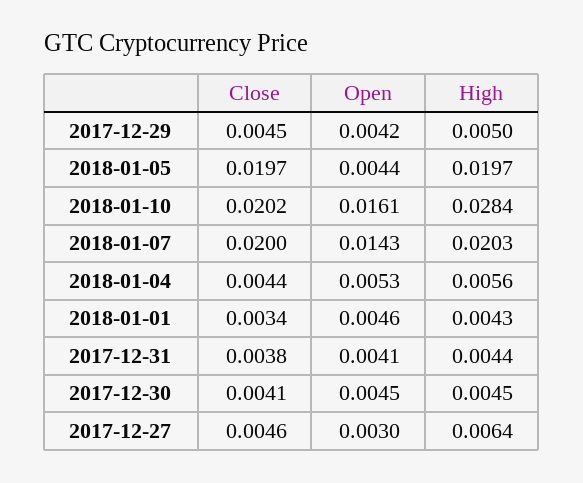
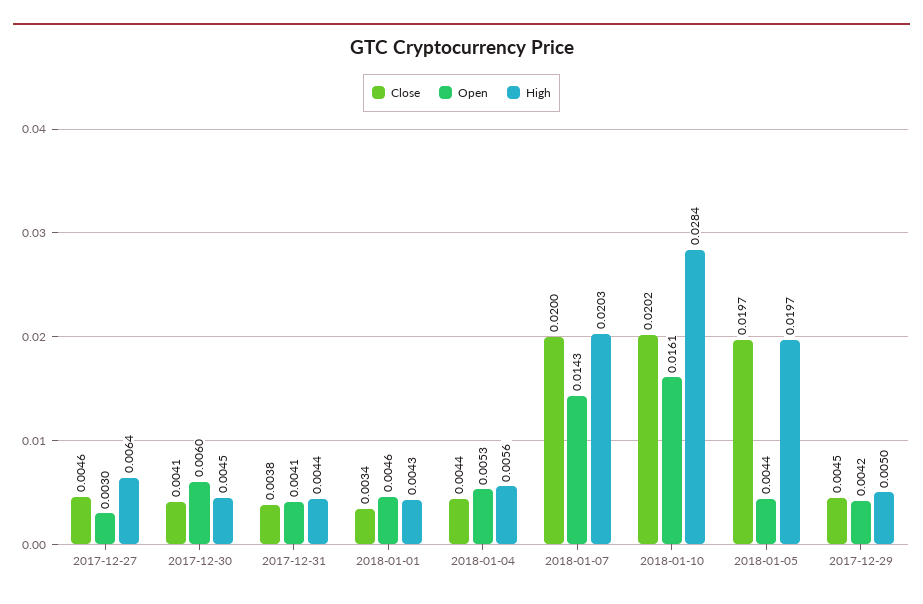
Open, 2017-12-30: 0.0045 -> 0.006

